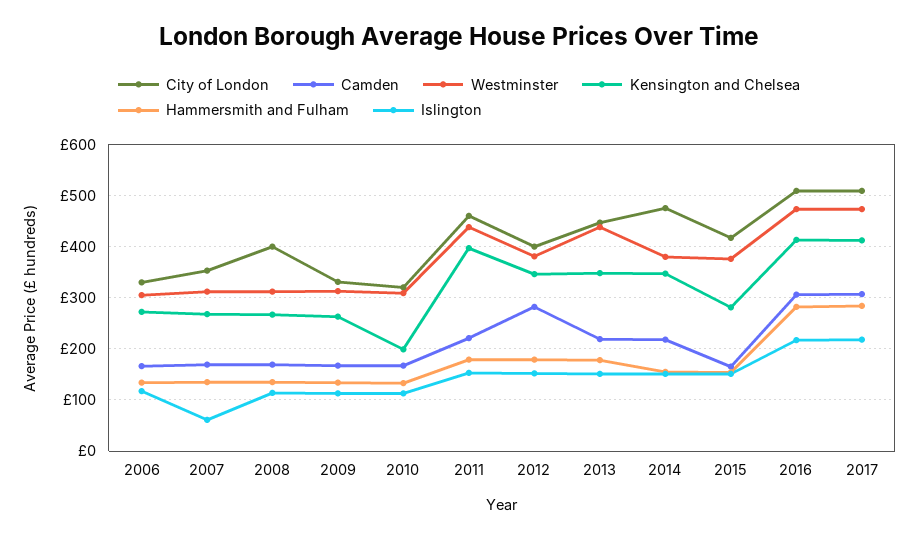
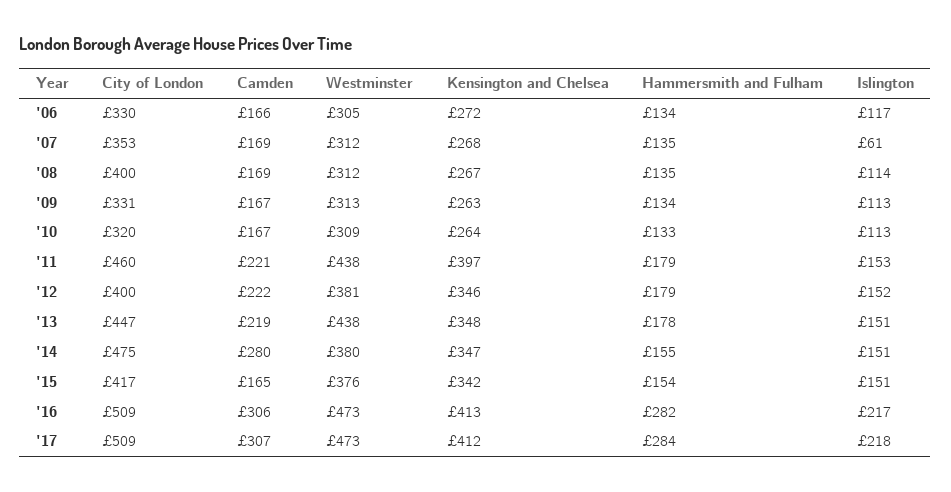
Kensington and Chelsea, 2010: 200 -> 264
Camden, 2012: 280 -> 222
Camden, 2014: 220 -> 280
Kensington and Chelsea, 2015: 280 -> 342

